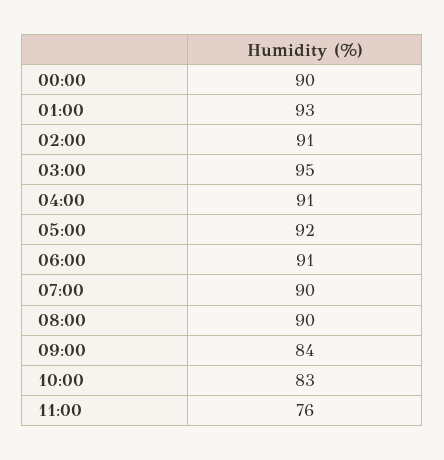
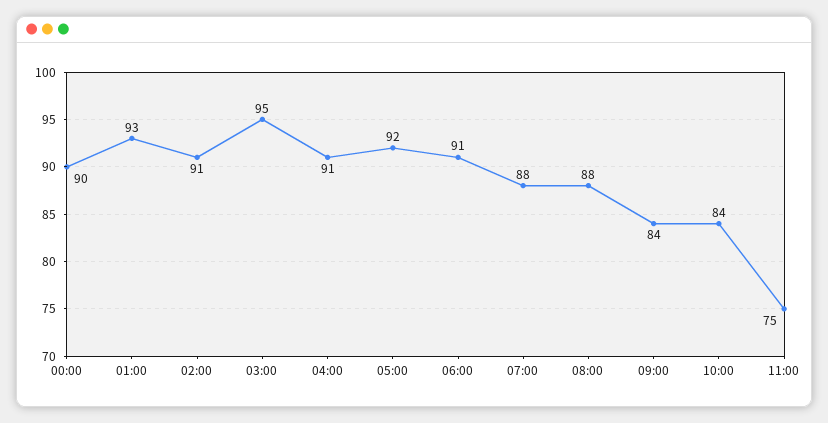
07:00: 90 -> 88
08:00: 90 -> 88
10:00: 83 -> 84
11:00: 76 -> 75

